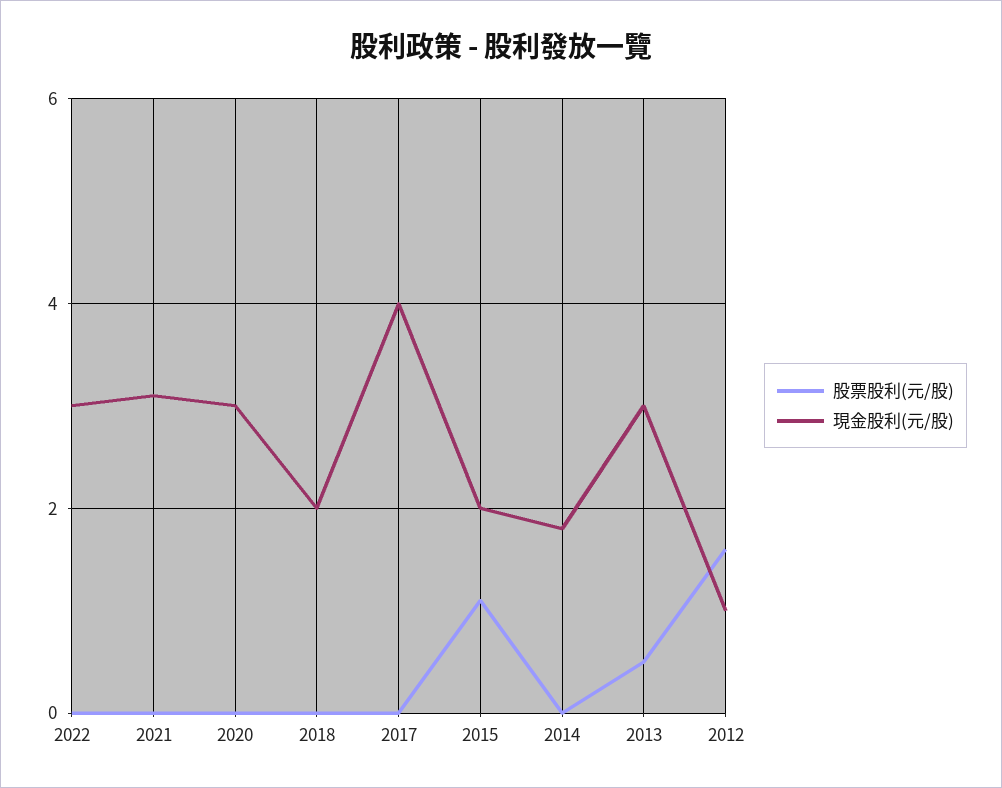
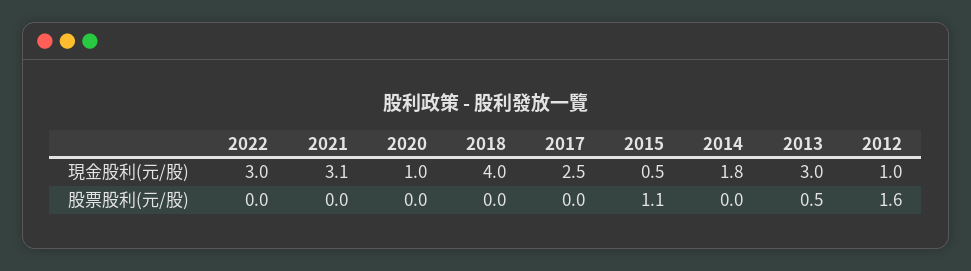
現金股利(元/股), 2020: 3 -> 1
現金股利(元/股), 2018: 2 -> 4
現金股利(元/股), 2017: 4 -> 2.5
現金股利(元/股), 2015: 2 -> 0.5

